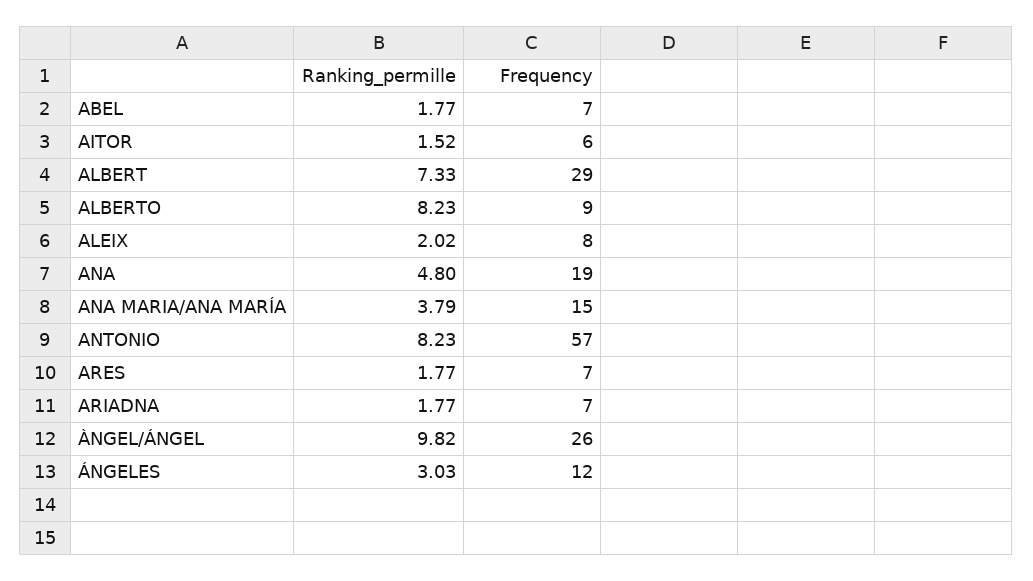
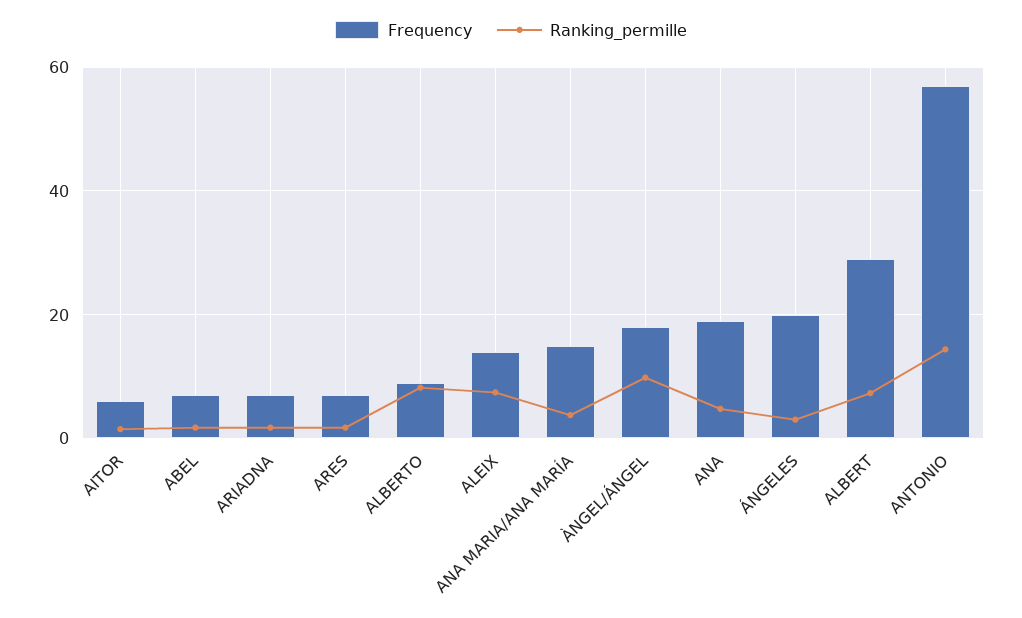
Ranking_permille, ALEIX: 2.02 -> 8
Frequency, ALEIX: 8 -> 14
Ranking_permille, ANTONIO: 8.23 -> 14
Frequency, ÀNGEL/ÁNGEL: 26 -> 18
Frequency, ÁNGELES: 12 -> 20

